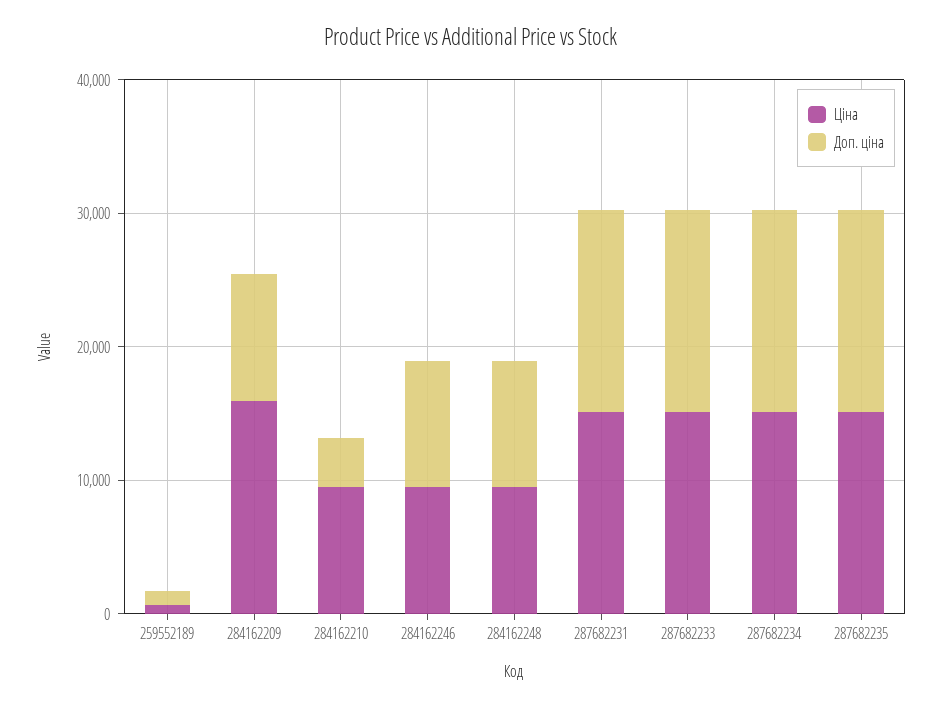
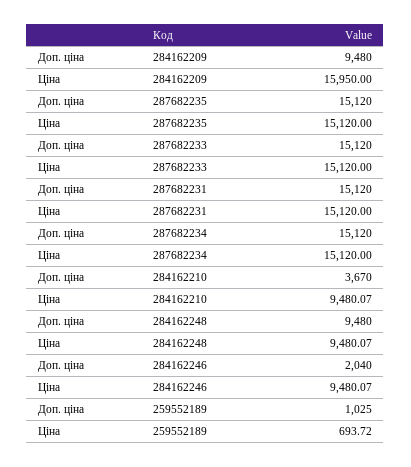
Доп. ціна, 284162246: 10000 -> 2040

